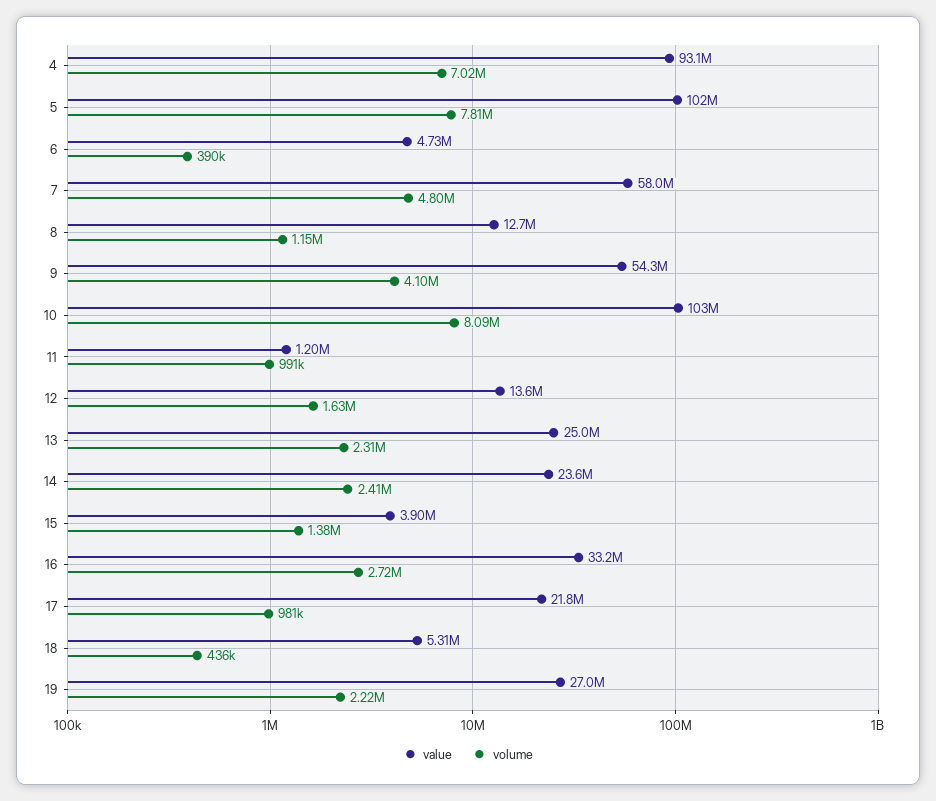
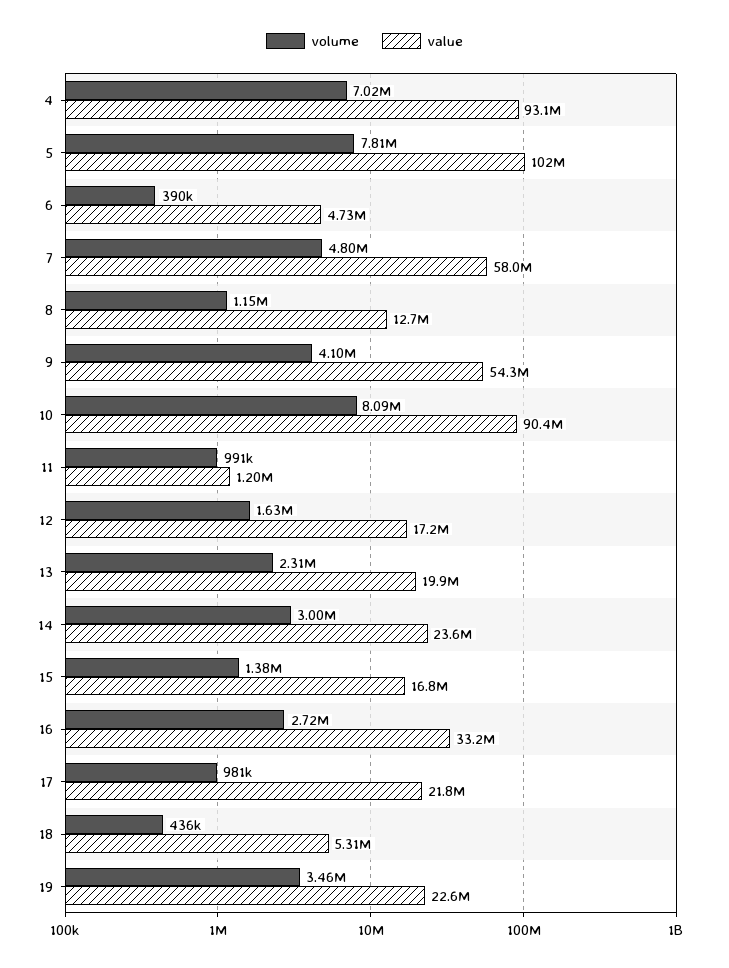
value, 10: 103000000 -> 90400000
value, 12: 13600000 -> 17200000
value, 13: 25000000 -> 19900000
volume, 14: 2410000 -> 3000000
value, 15: 3900000 -> 16800000
value, 19: 27000000 -> 22600000
volume, 19: 2220000 -> 3460000

